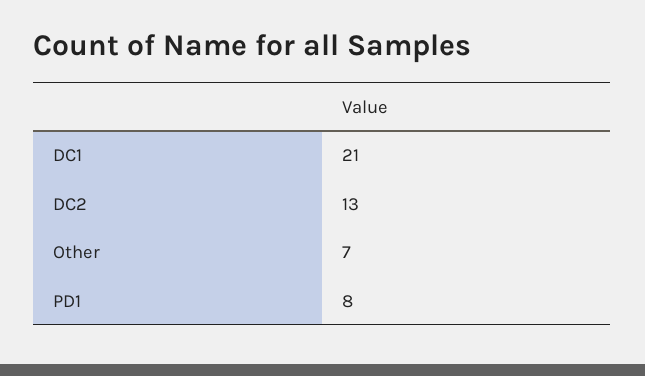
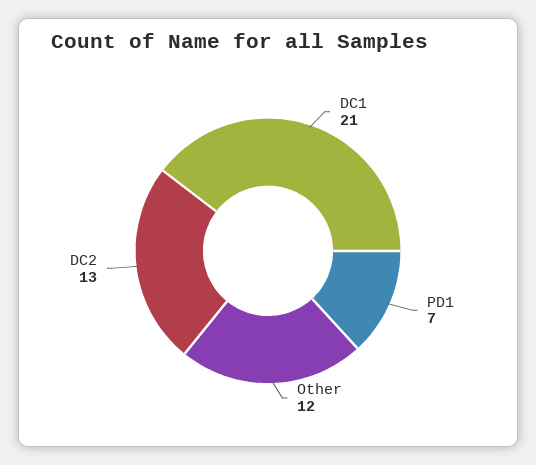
Other: 7 -> 12
PD1: 8 -> 7

